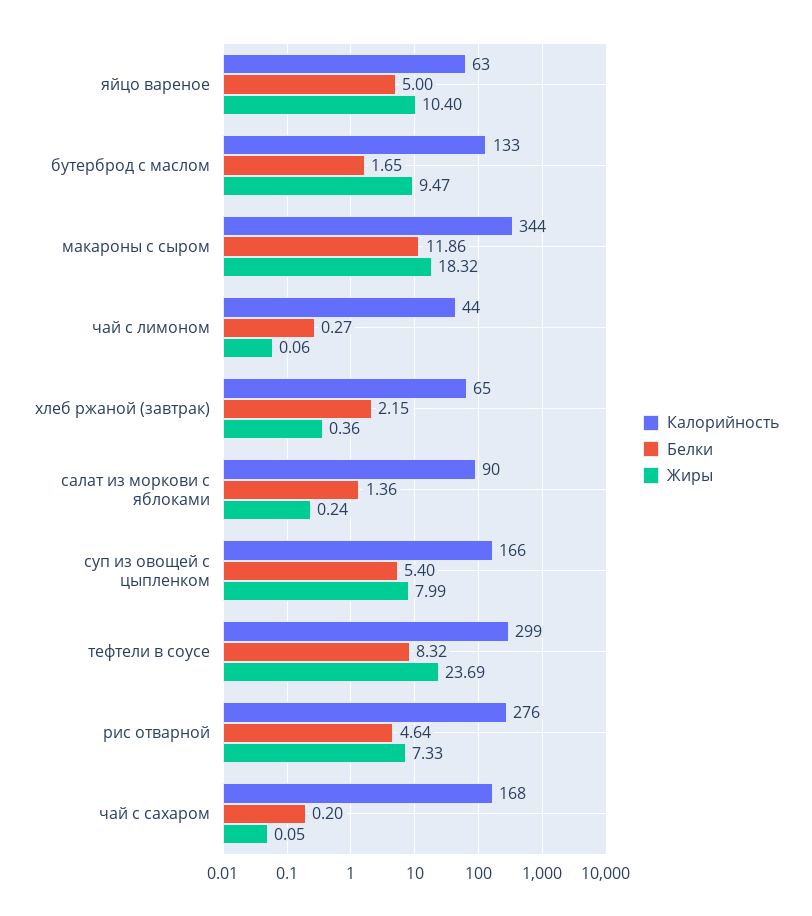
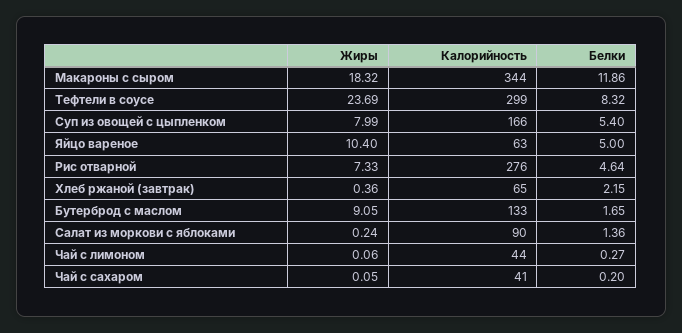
Жиры, бутерброд с маслом: 9.47 -> 9.05
Калорийность, чай с сахаром: 168 -> 41

